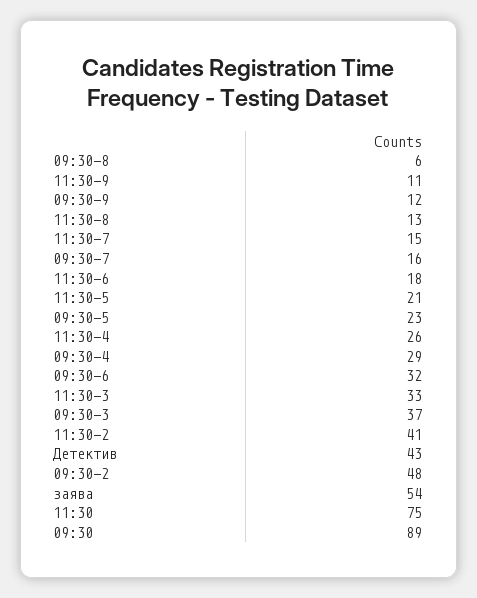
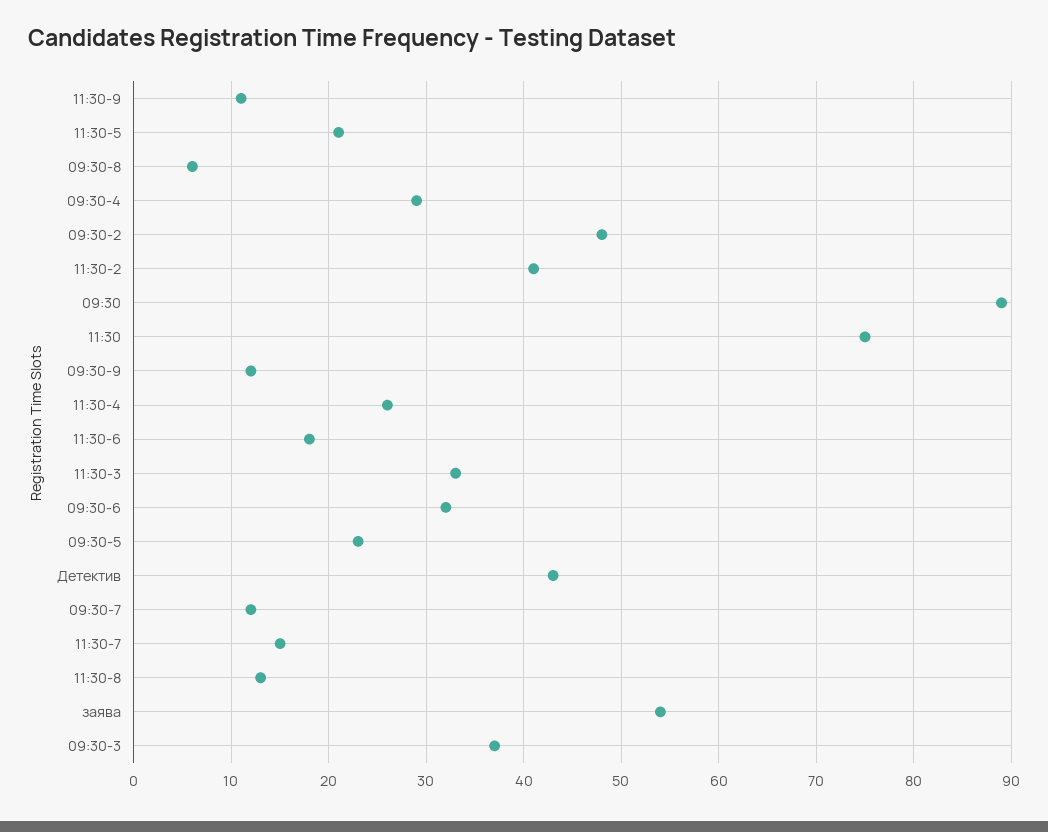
09:30-7: 16 -> 12

